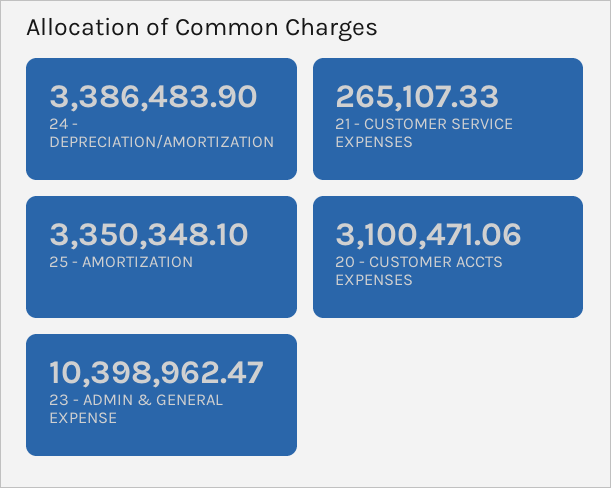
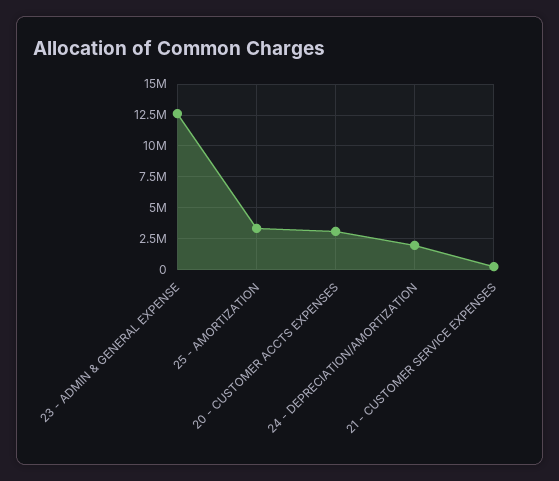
24 - DEPRECIATION/AMORTIZATION: 3386483.9 -> 2000000
23 - ADMIN & GENERAL EXPENSE: 10398962.47 -> 12500000

